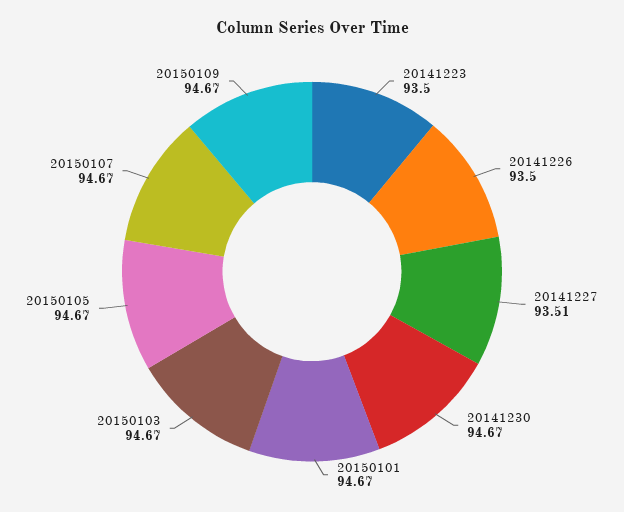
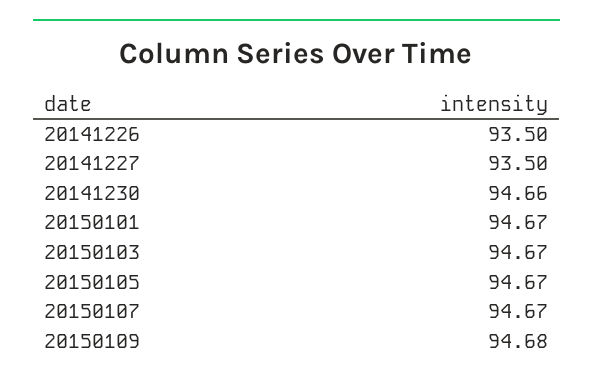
20141223: 93.5 -> none
20141227: 93.51 -> 93.5
20141230: 94.67 -> 94.66
20150109: 94.67 -> 94.68

